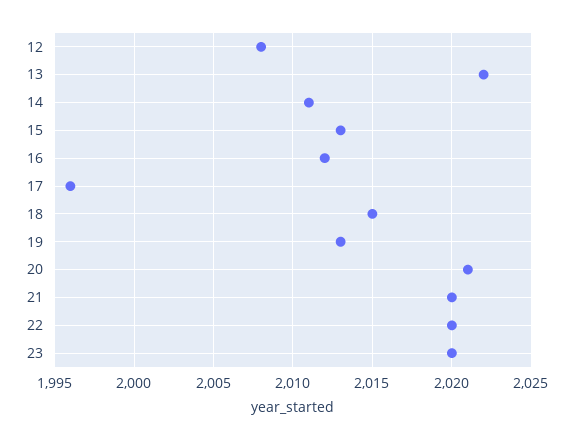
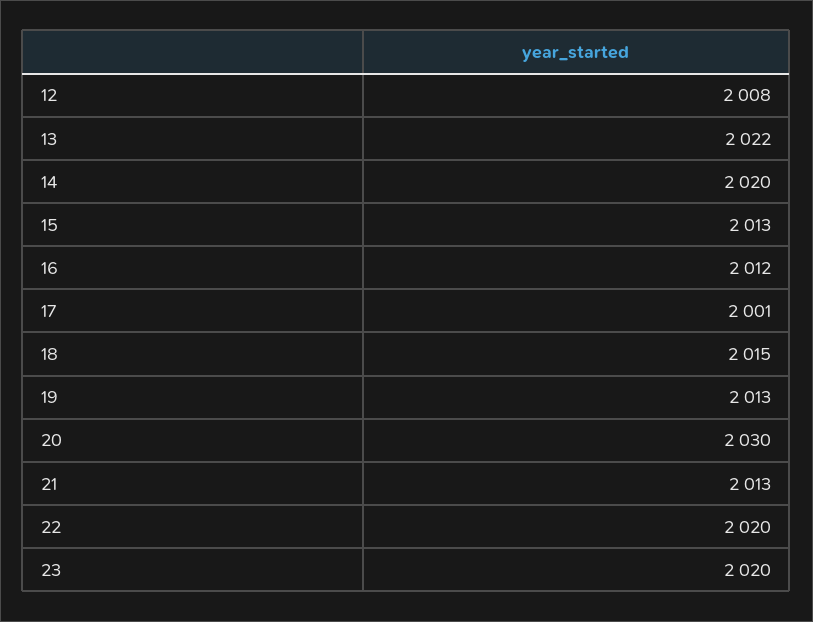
14: 2011 -> 2020
17: 1996 -> 2001
20: 2021 -> 2030
21: 2020 -> 2013

